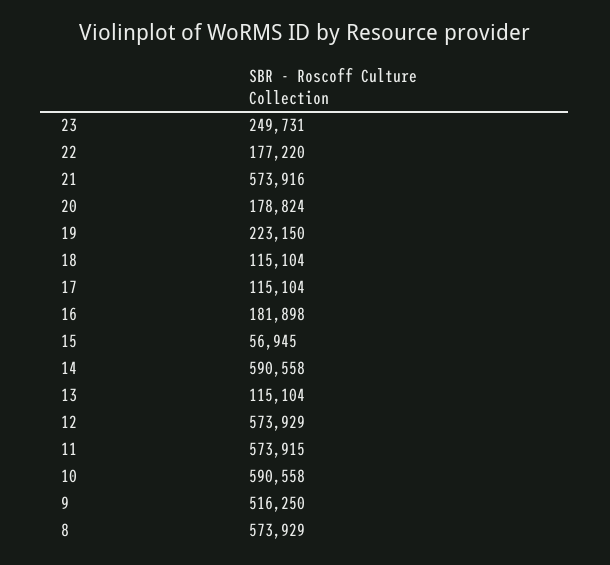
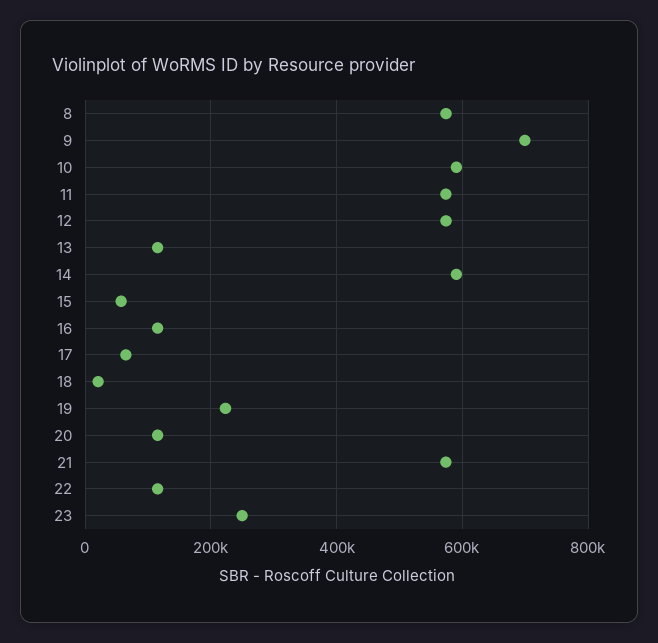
22: 177220 -> 120000
20: 178824 -> 120000
18: 115104 -> 20000
17: 115104 -> 60000
16: 181898 -> 120000
9: 516250 -> 700000

